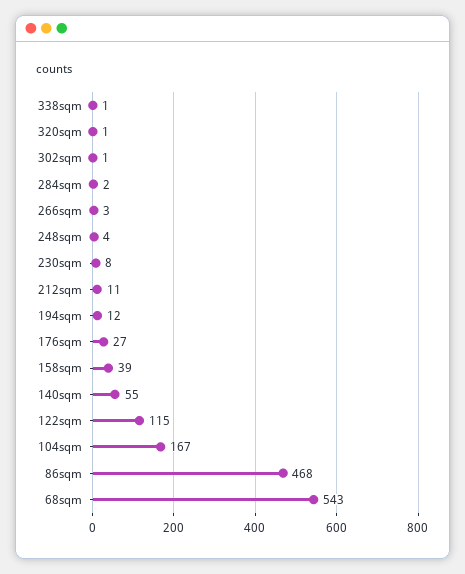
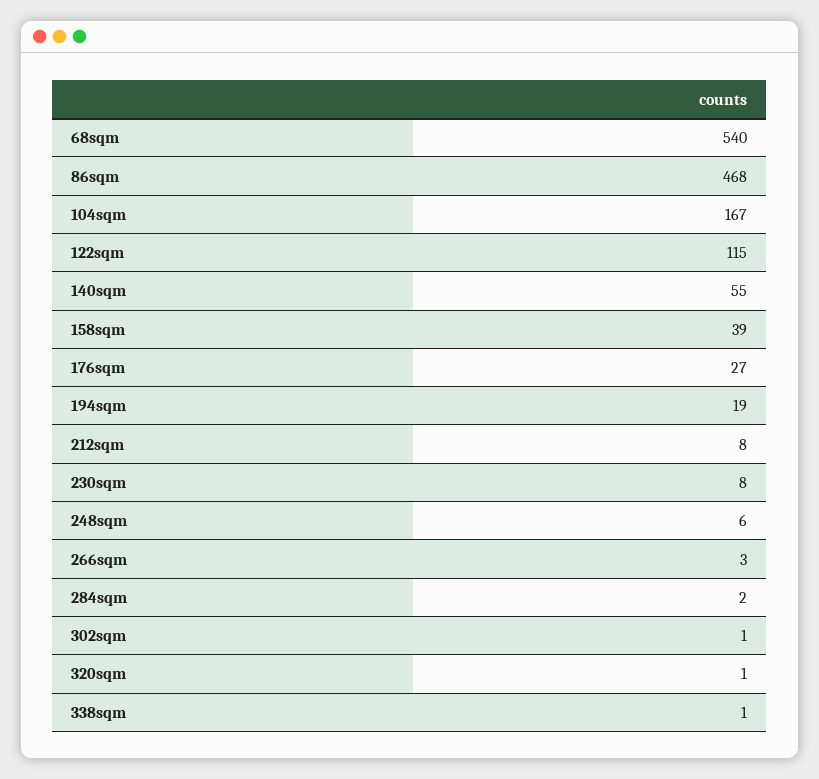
248sqm: 4 -> 6
212sqm: 11 -> 8
194sqm: 12 -> 19
68sqm: 543 -> 540

